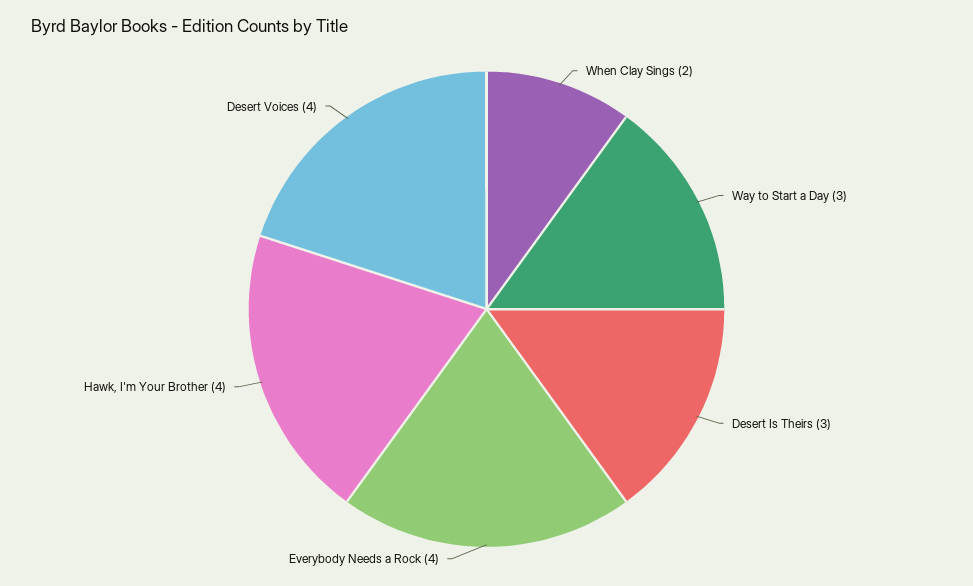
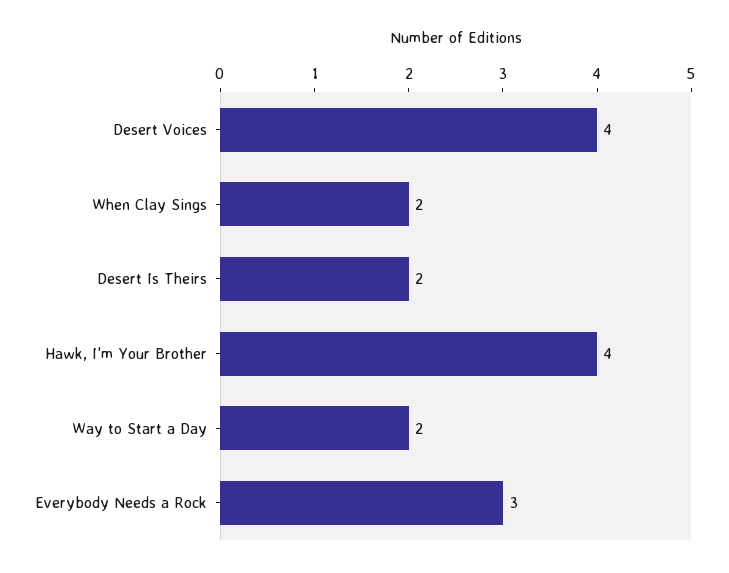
Way to Start a Day: 3 -> 2
Desert Is Theirs: 3 -> 2
Everybody Needs a Rock: 4 -> 3

